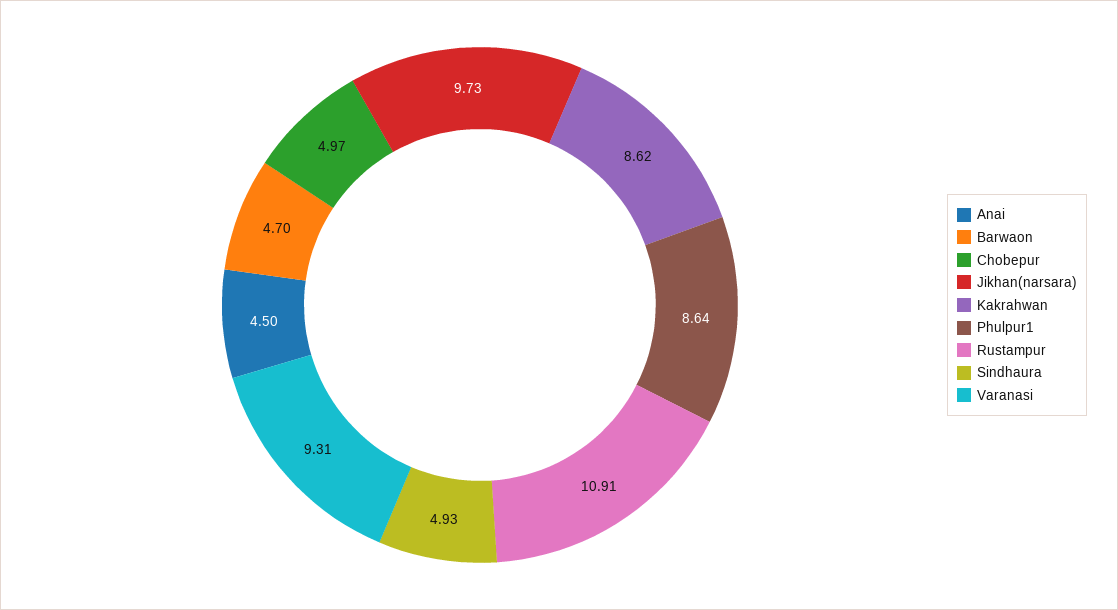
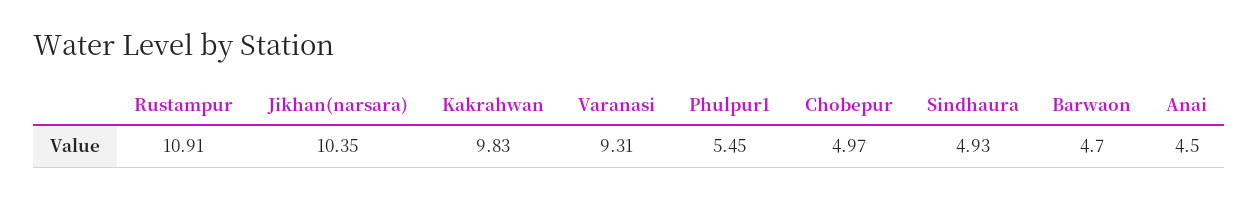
Jikhan(narsara): 9.73 -> 10.35
Kakrahwan: 8.62 -> 9.83
Phulpur1: 8.64 -> 5.45

